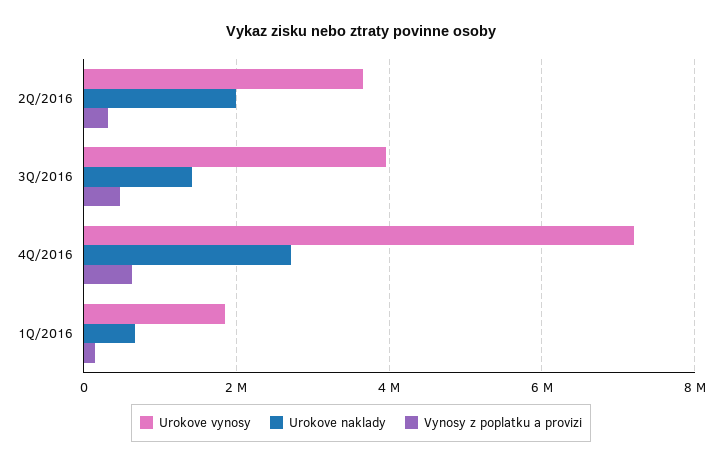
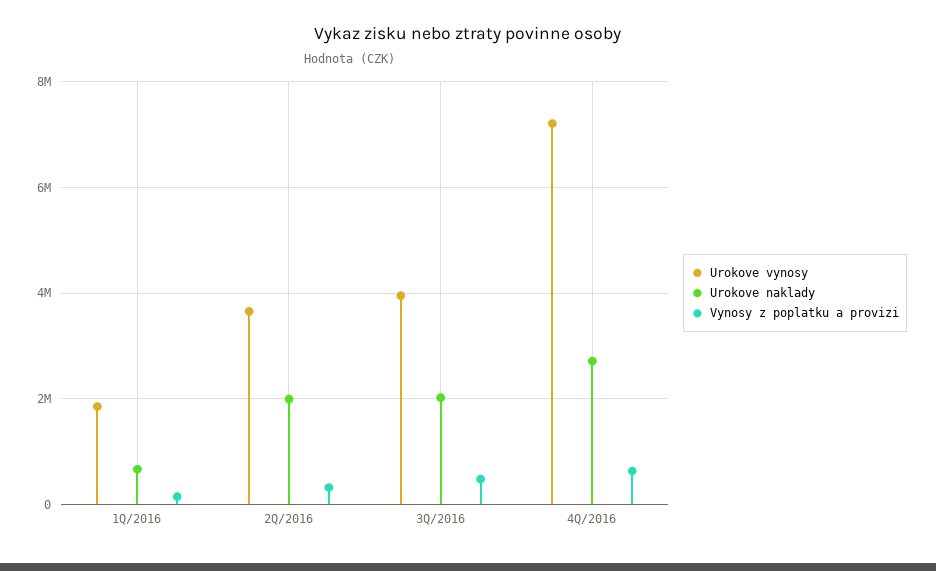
Urokove naklady, 3Q/2016: 1400000 -> 2000000

